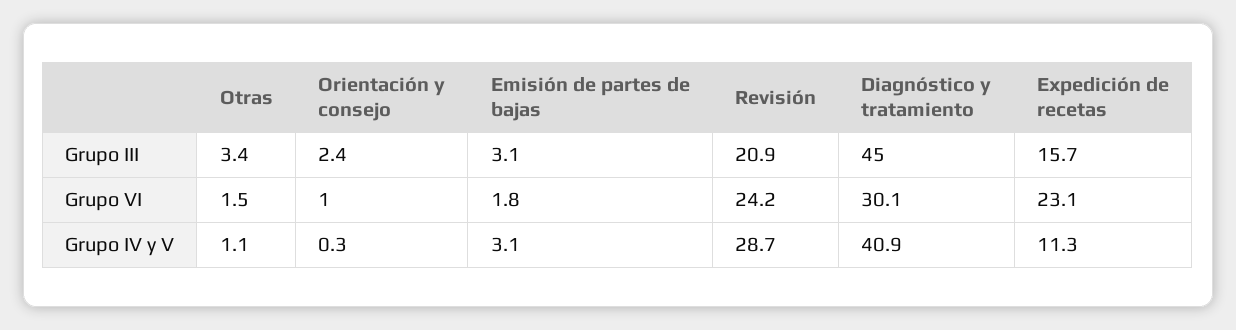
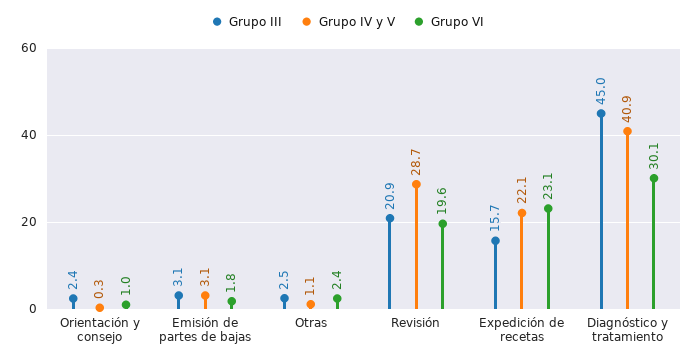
Grupo III, Otras: 3.4 -> 2.5
Grupo VI, Otras: 1.5 -> 2.4
Grupo VI, Revisión: 24.2 -> 19.6
Grupo IV y V, Expedición de recetas: 11.3 -> 22.1

